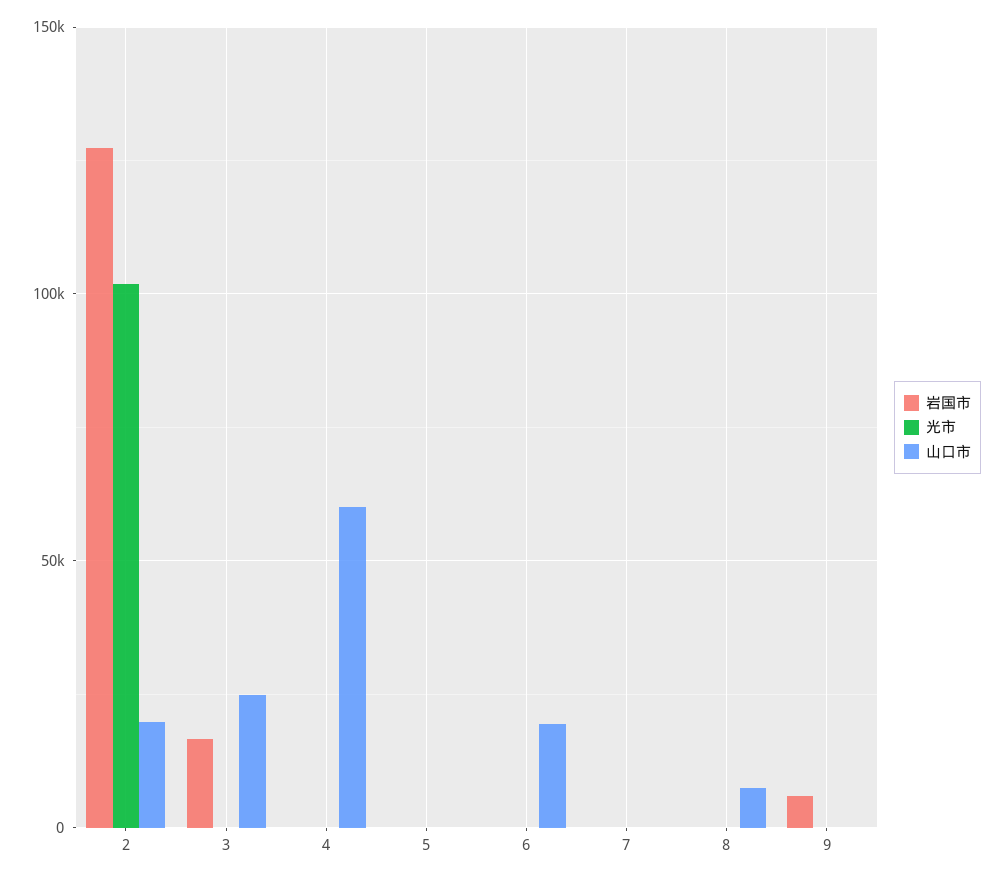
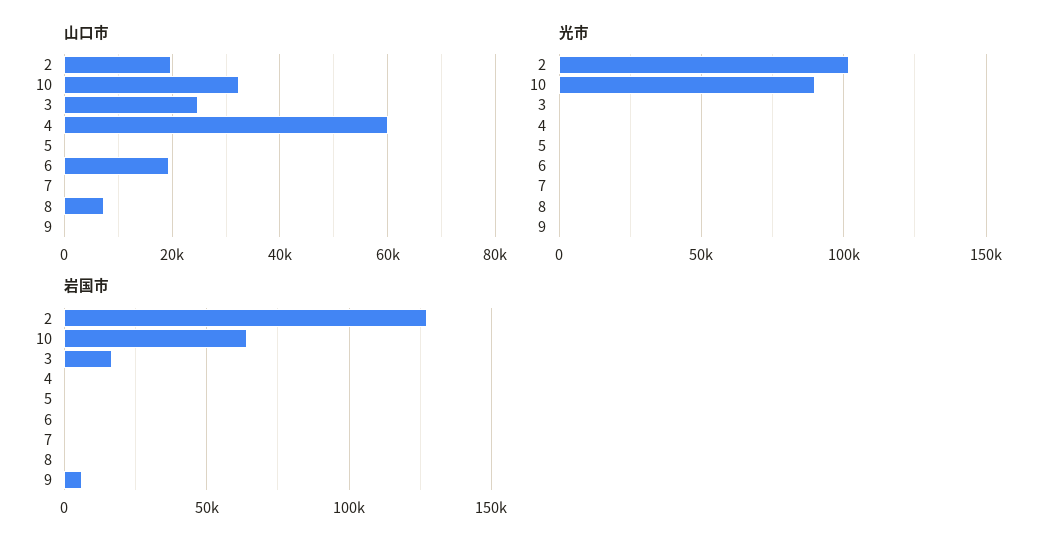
山口市, 10: none -> 32000
光市, 10: none -> 90000
岩国市, 10: none -> 65000

